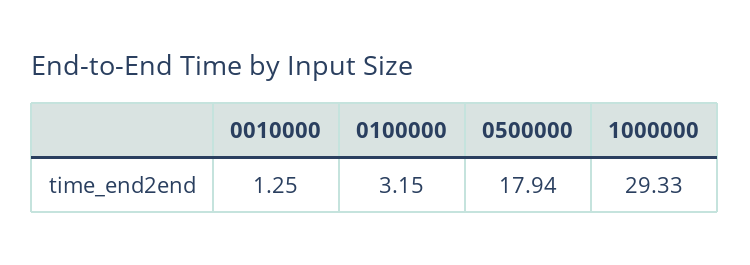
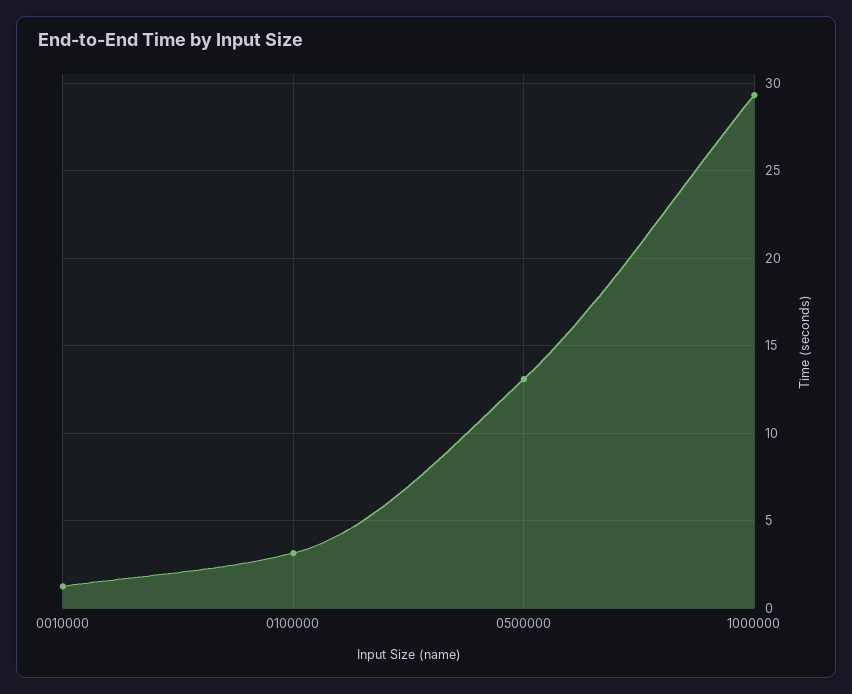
0500000: 17.94 -> 13

